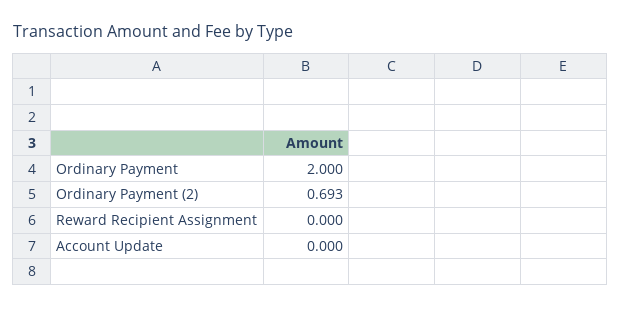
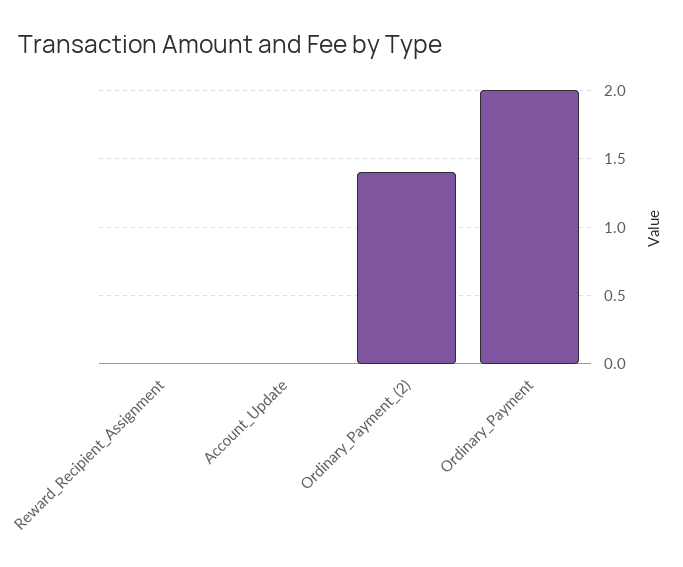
Ordinary Payment (2): 0.693 -> 1.4

